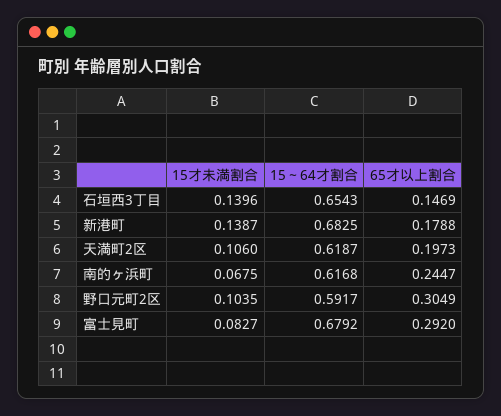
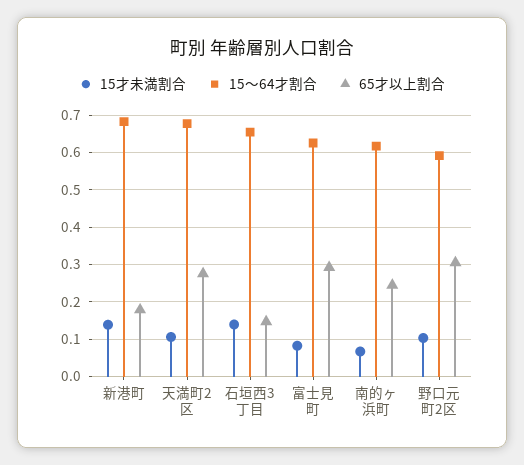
15～64才割合, 天満町2区: 0.6187 -> 0.68
65才以上割合, 天満町2区: 0.1973 -> 0.28
15～64才割合, 富士見町: 0.6792 -> 0.62

